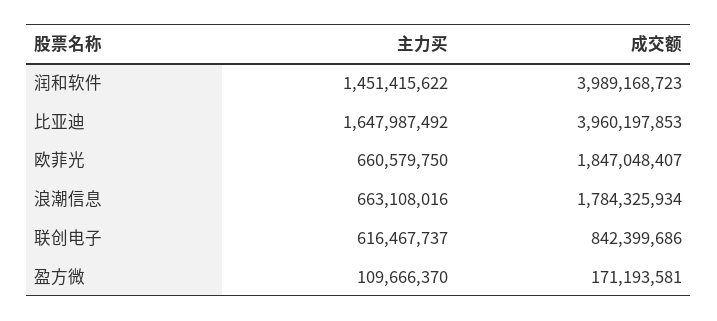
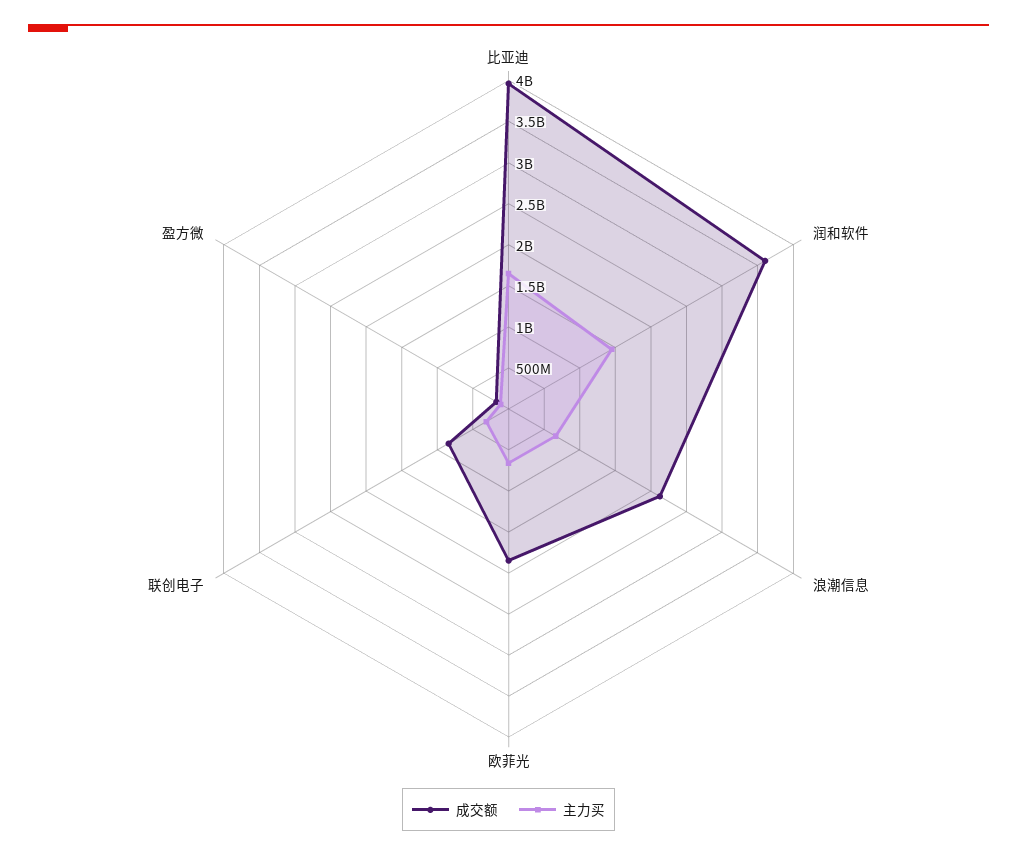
成交额, 润和软件: 3989168723 -> 3600000000
成交额, 浪潮信息: 1784325934 -> 2100000000
主力买, 联创电子: 616467737 -> 300000000

